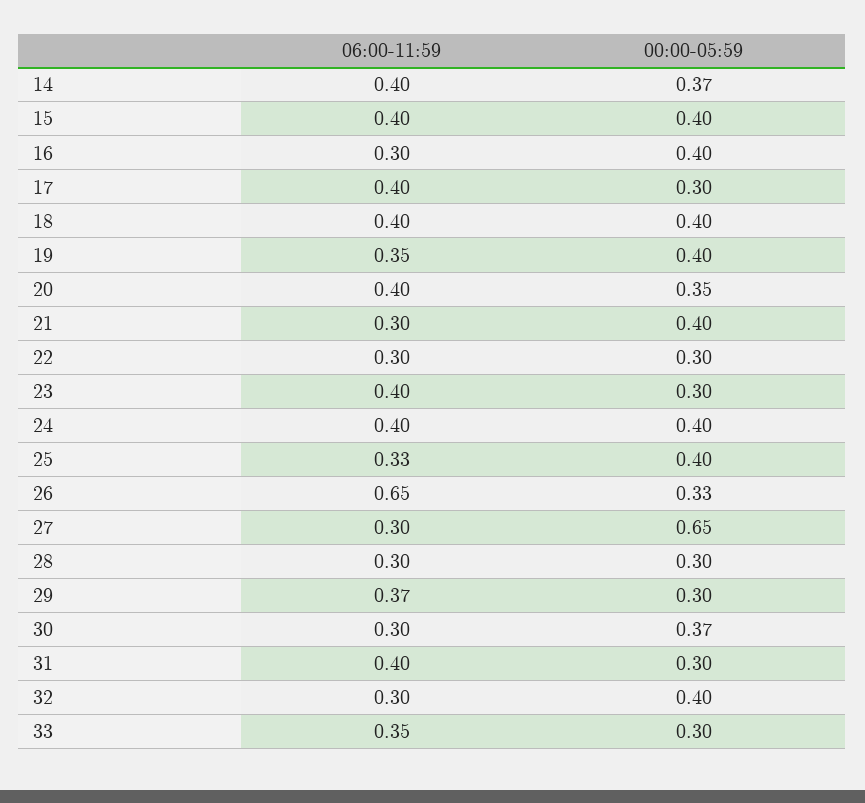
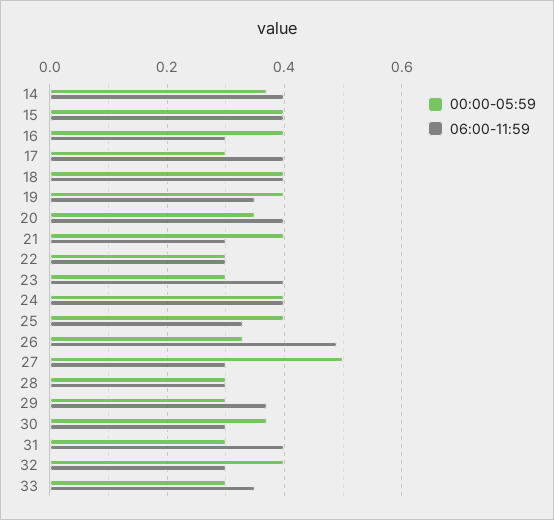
06:00-11:59, 26: 0.65 -> 0.5
00:00-05:59, 27: 0.65 -> 0.5

